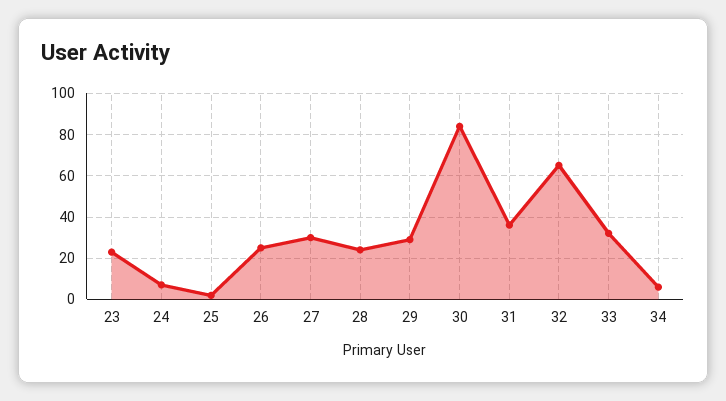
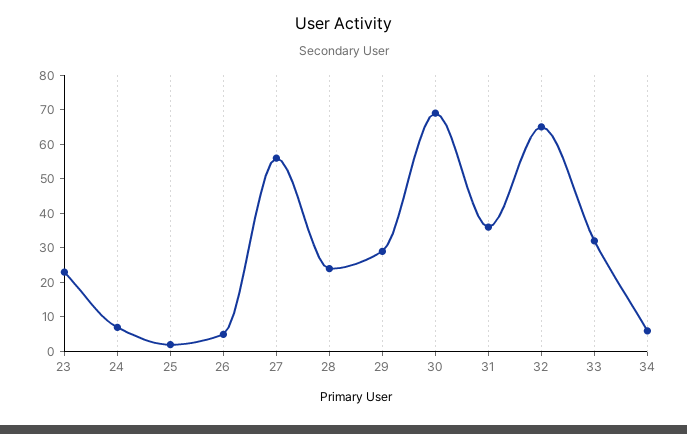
26: 25 -> 5
27: 30 -> 55
30: 85 -> 70

